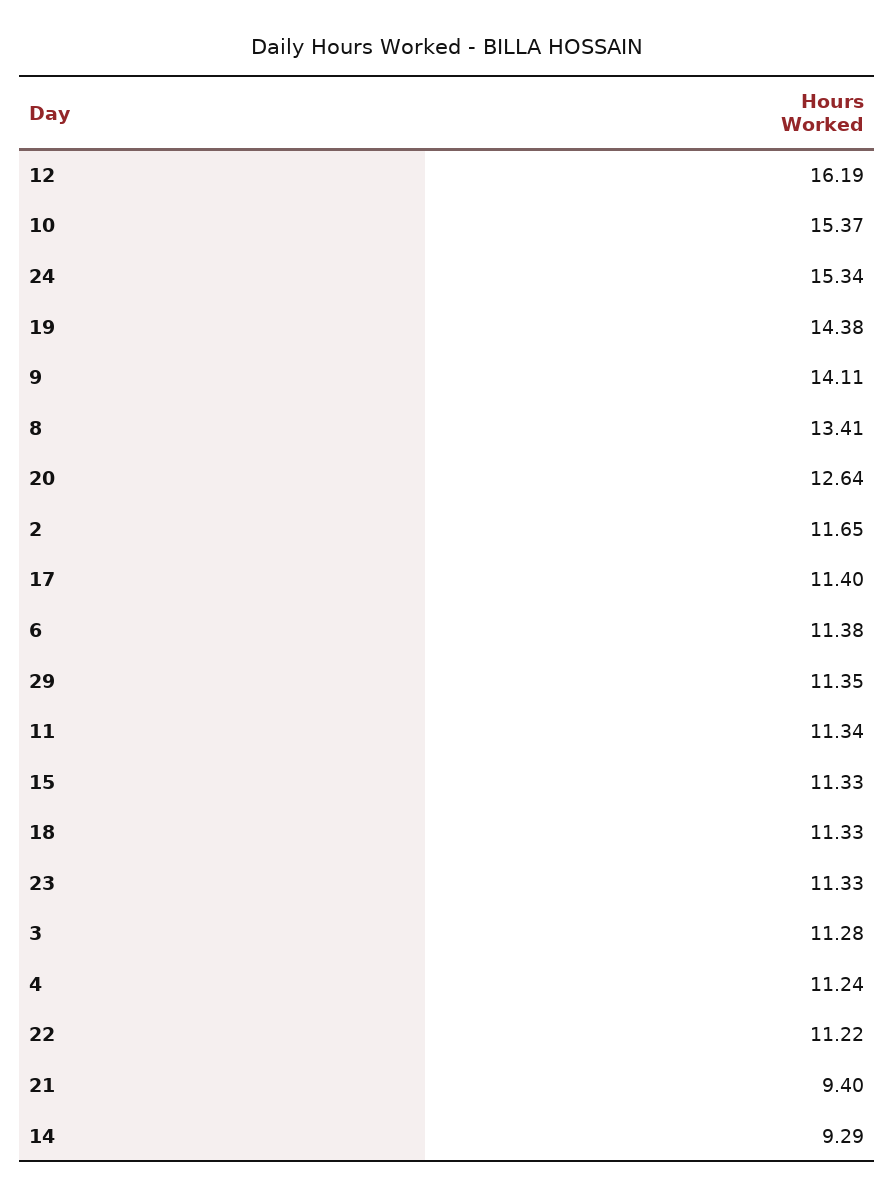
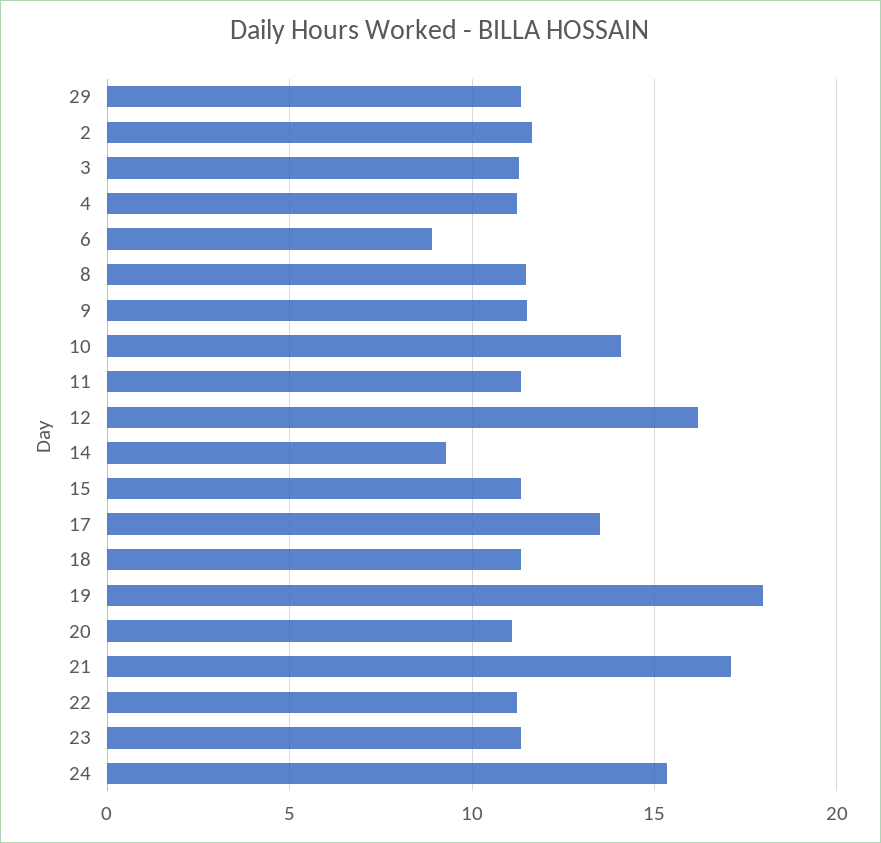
10: 15.37 -> 14
19: 14.38 -> 18
9: 14.11 -> 11.5
8: 13.41 -> 11.5
20: 12.64 -> 11
17: 11.4 -> 13.5
6: 11.38 -> 9
21: 9.4 -> 17

